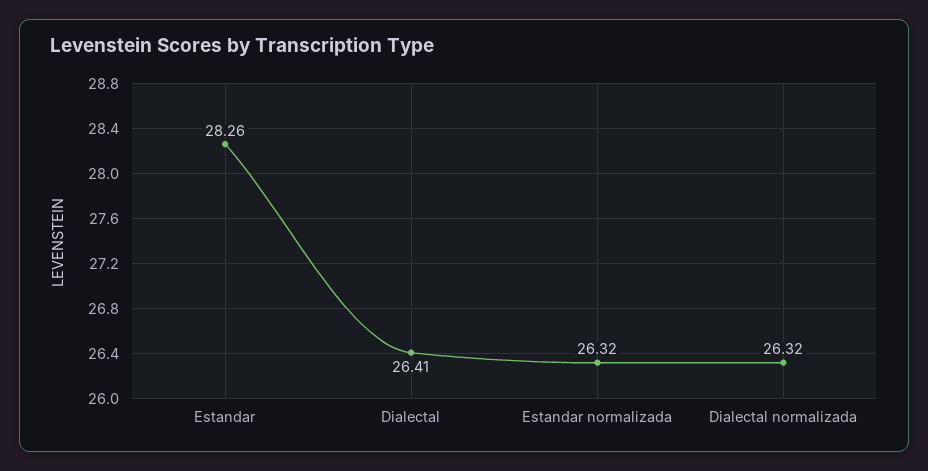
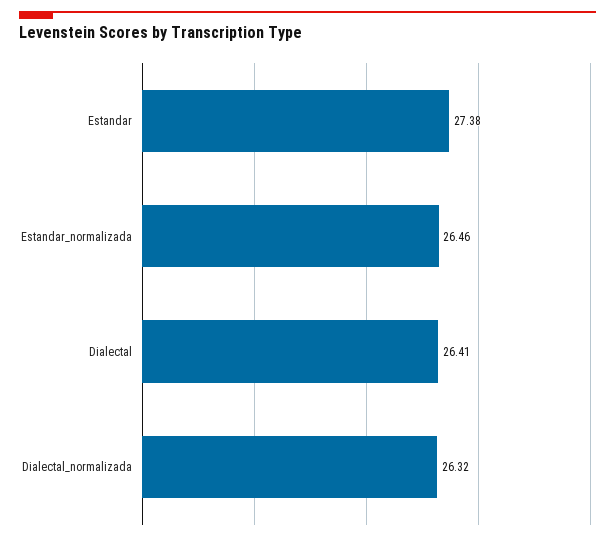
Estandar: 28.26 -> 27.38
Estandar normalizada: 26.32 -> 26.46

